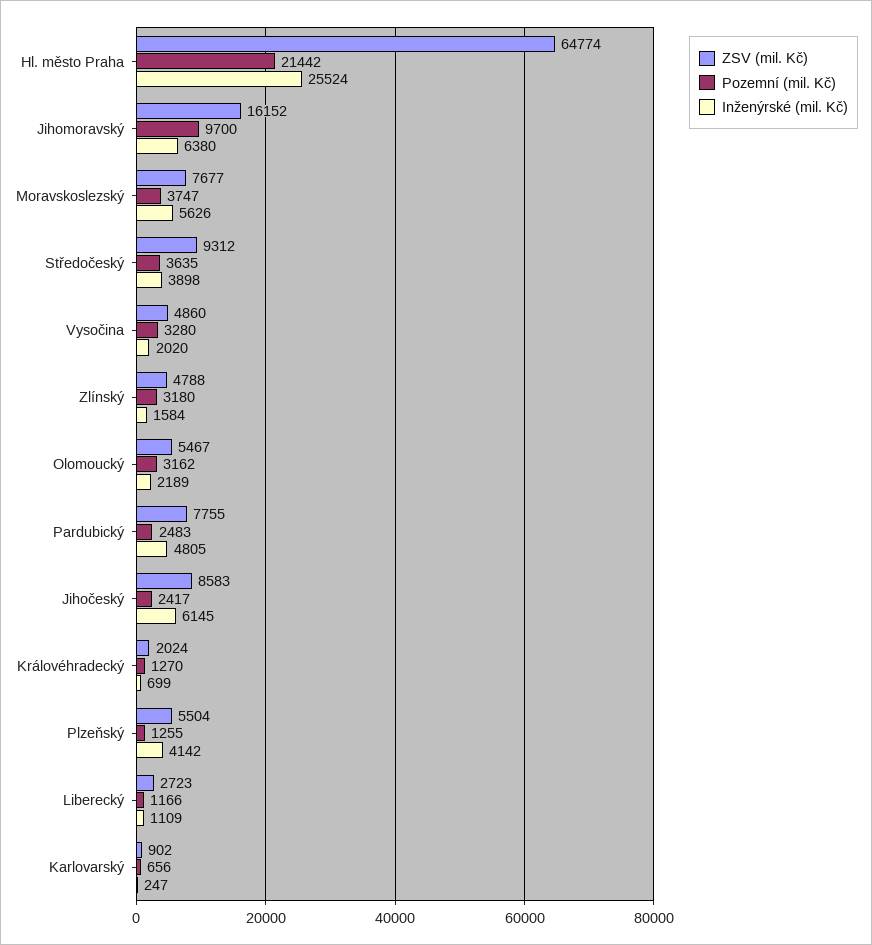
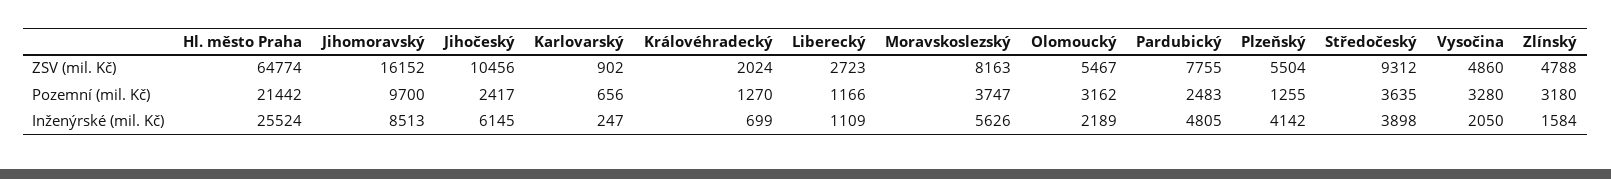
Inženýrské (mil. Kč), Jihomoravský: 6380 -> 8513
ZSV (mil. Kč), Moravskoslezský: 7677 -> 8163
Inženýrské (mil. Kč), Vysočina: 2020 -> 2050
ZSV (mil. Kč), Jihočeský: 8583 -> 10456

